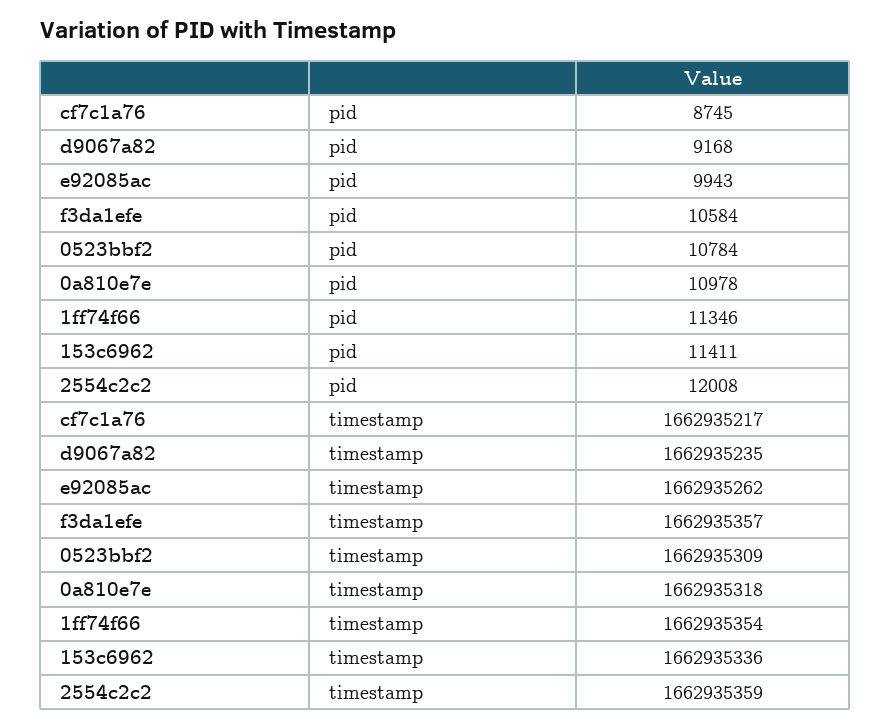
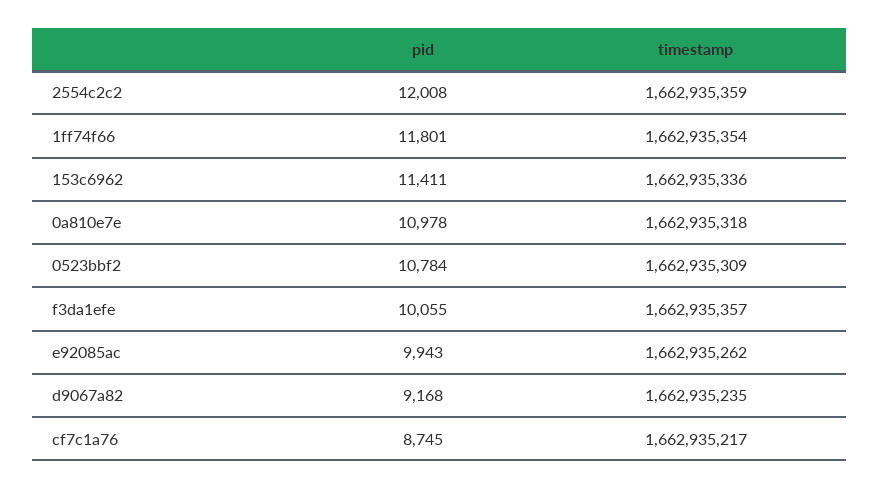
f3da1efe, pid: 10584 -> 10055
1ff74f66, pid: 11346 -> 11801

